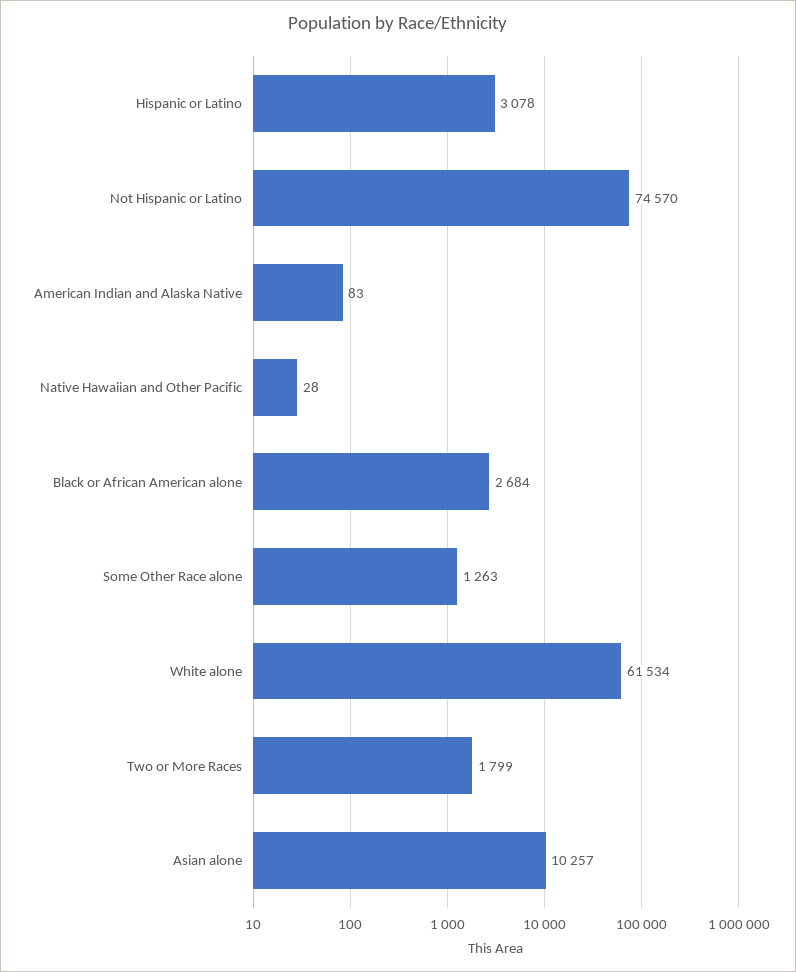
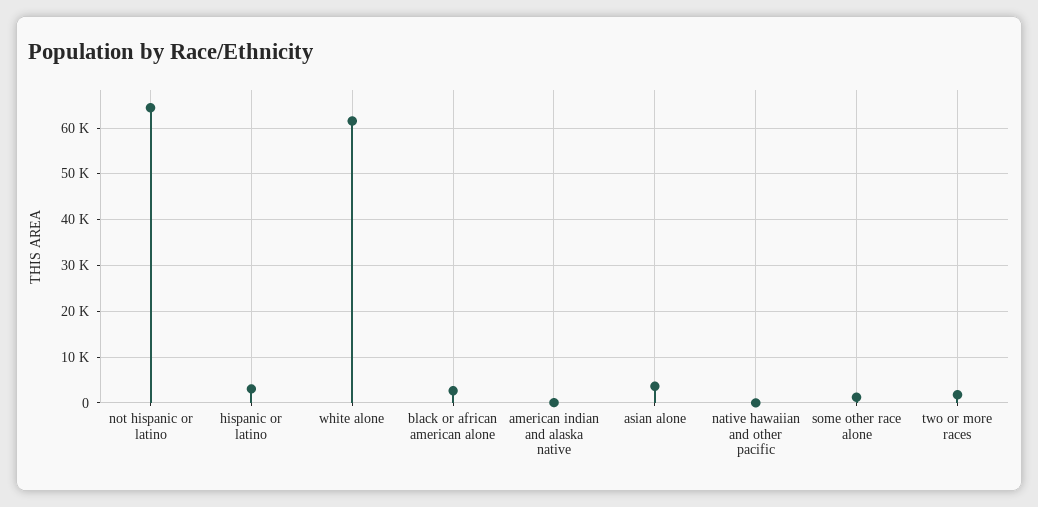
Not Hispanic or Latino: 74570 -> 64000
Asian alone: 10257 -> 4000

